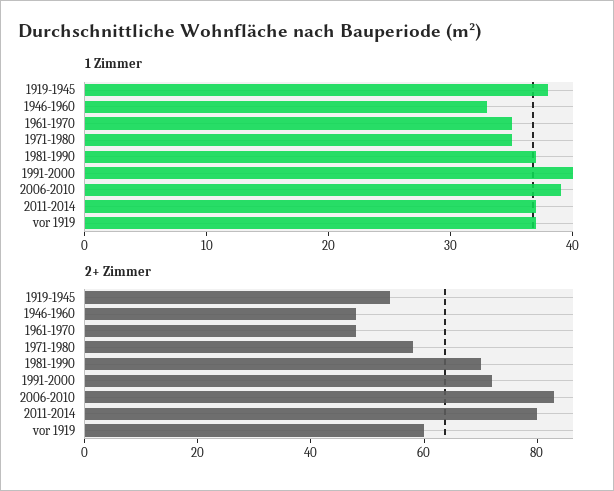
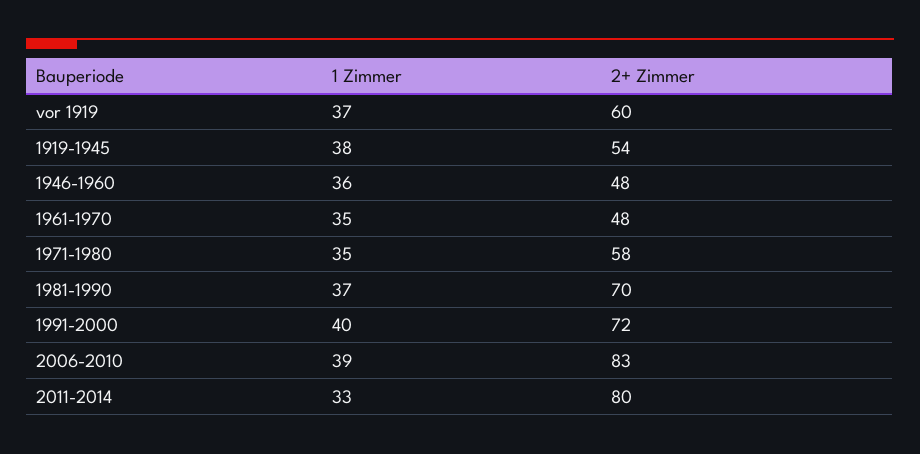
1 Zimmer, 1946-1960: 33 -> 36
1 Zimmer, 2011-2014: 37 -> 33

